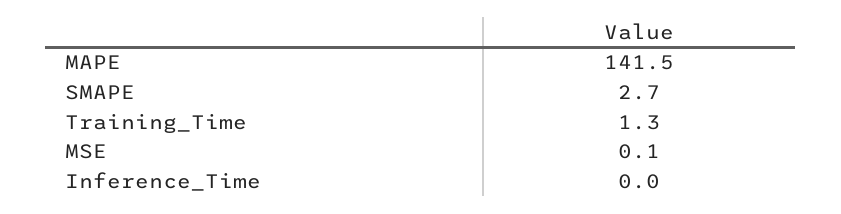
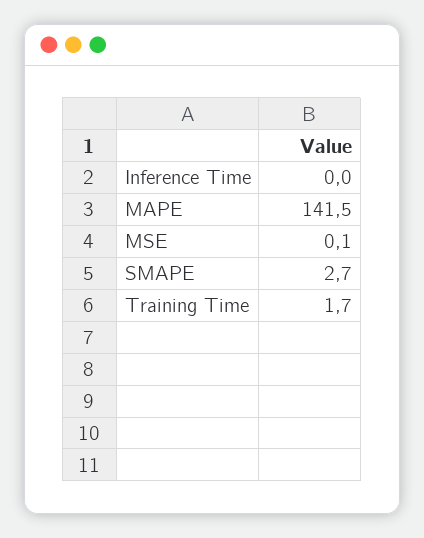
Training_Time: 1.3 -> 1.7

